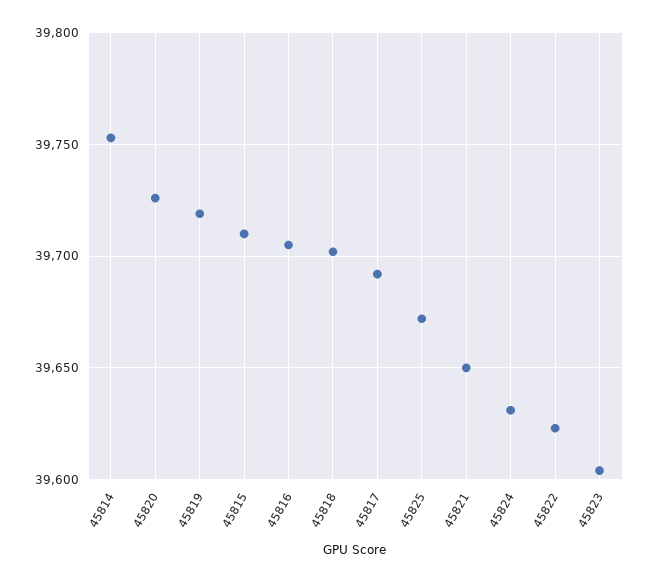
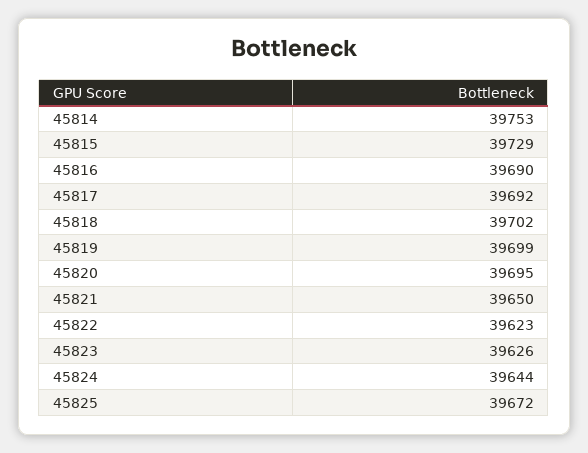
45820: 39725 -> 39695
45819: 39720 -> 39699
45815: 39710 -> 39729
45816: 39705 -> 39690
45824: 39630 -> 39644
45823: 39605 -> 39626

